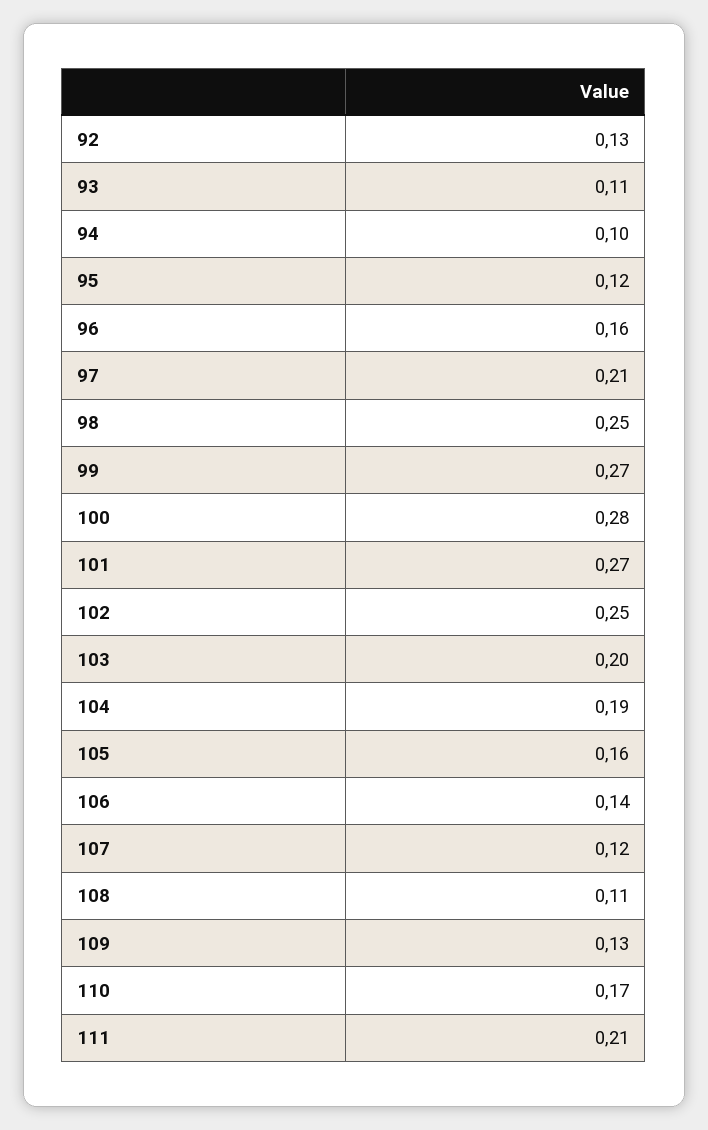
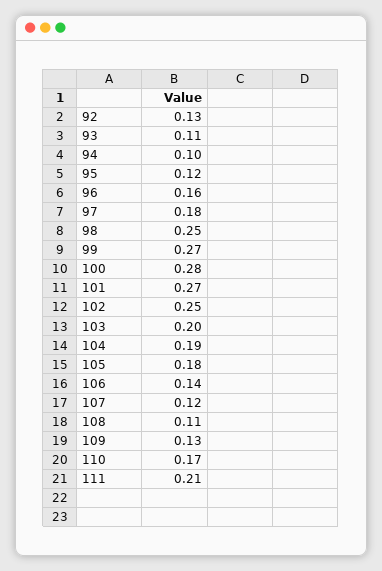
97: 0.21 -> 0.18
105: 0.16 -> 0.18

